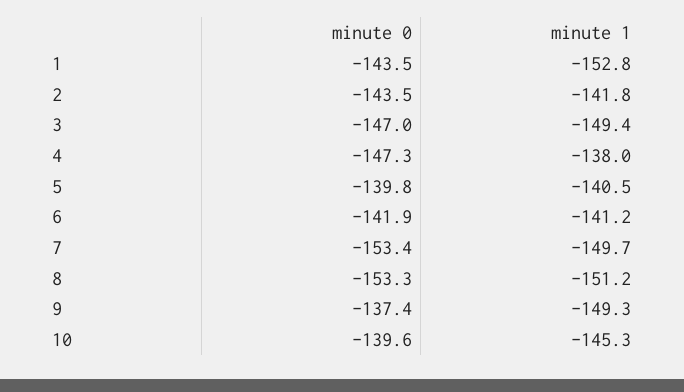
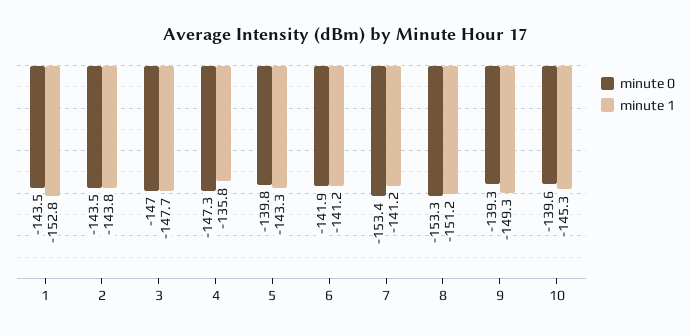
minute 1, 2: -141.8 -> -143.8
minute 1, 3: -149.4 -> -147.7
minute 1, 4: -138 -> -135.8
minute 1, 5: -140.5 -> -143.3
minute 1, 7: -149.7 -> -141.2
minute 0, 9: -137.4 -> -139.3

